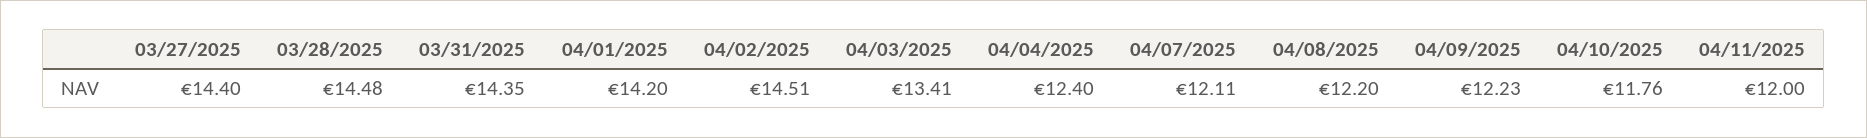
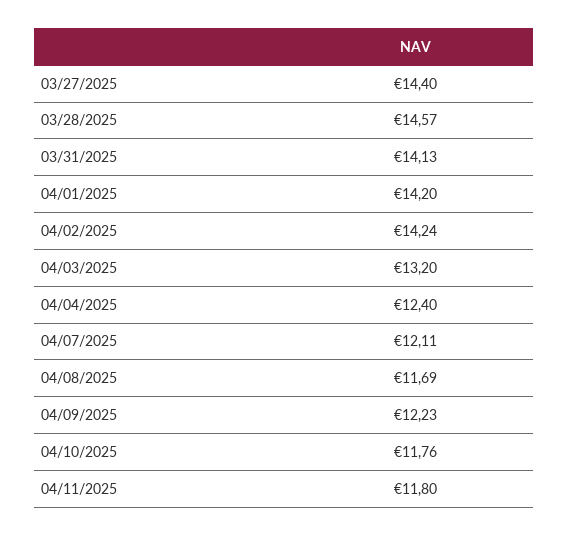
03/28/2025: 14.48 -> 14.57
03/31/2025: 14.35 -> 14.13
04/02/2025: 14.51 -> 14.24
04/03/2025: 13.41 -> 13.2
04/08/2025: 12.2 -> 11.69
04/11/2025: 12 -> 11.8

